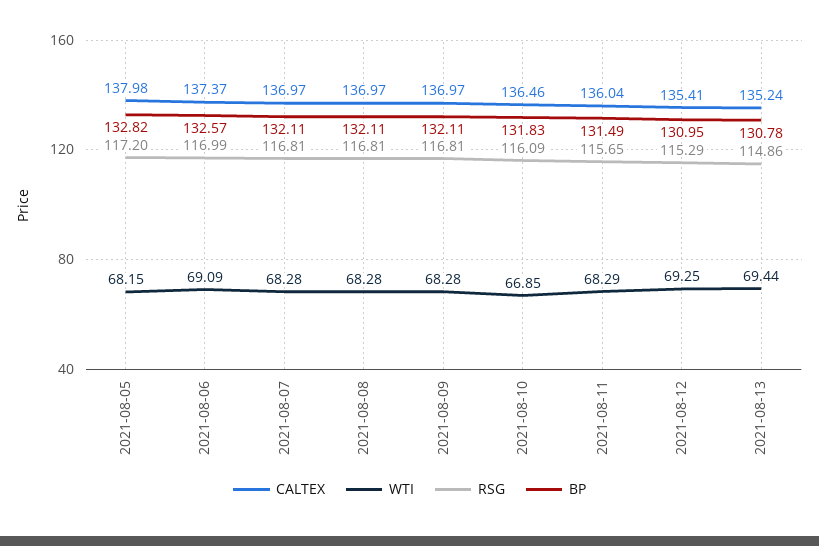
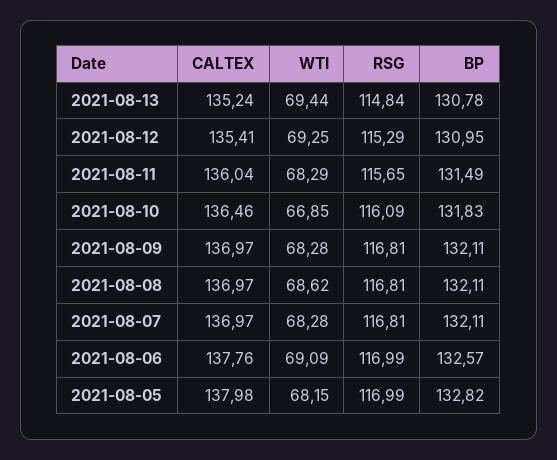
RSG, 2021-08-05: 117.2 -> 116.99
CALTEX, 2021-08-06: 137.37 -> 137.76
WTI, 2021-08-08: 68.28 -> 68.62
RSG, 2021-08-13: 114.86 -> 114.84

